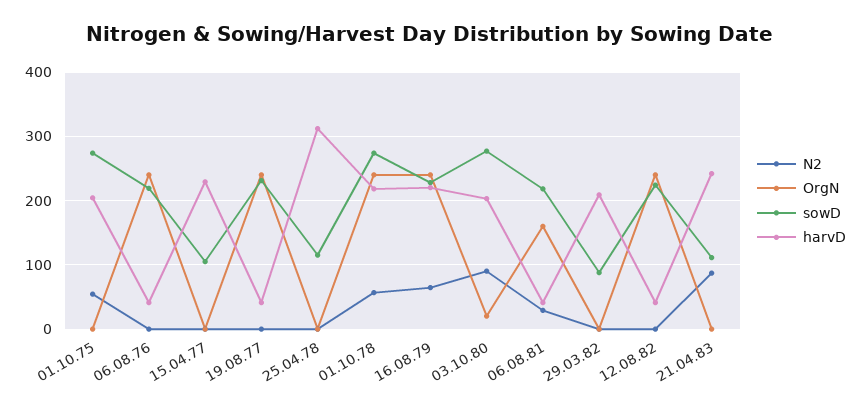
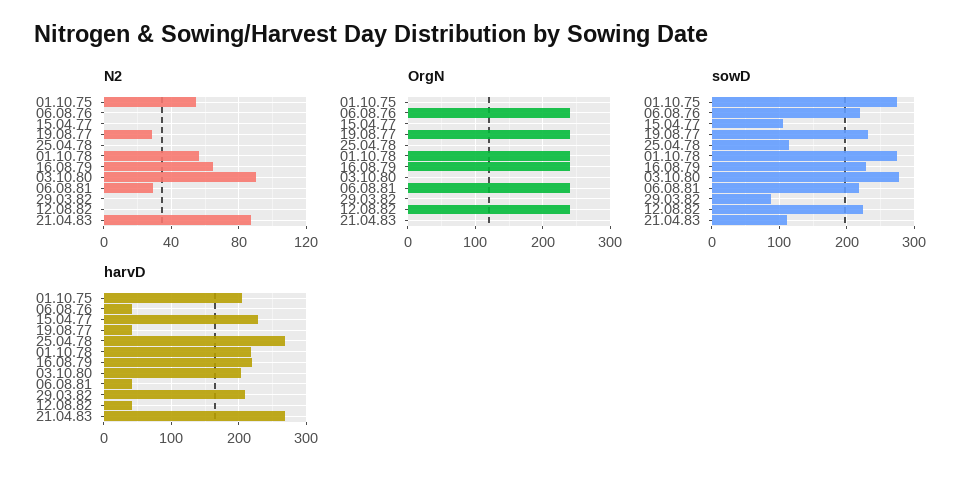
N2, 19.08.77: 0 -> 30
harvD, 25.04.78: 310 -> 270
OrgN, 03.10.80: 20 -> 0
OrgN, 06.08.81: 160 -> 240
harvD, 21.04.83: 240 -> 270

